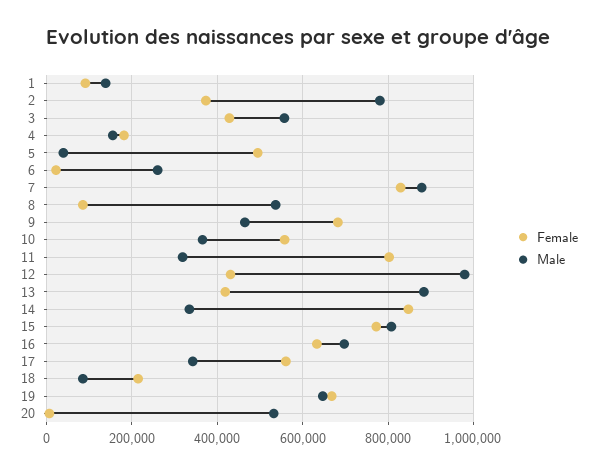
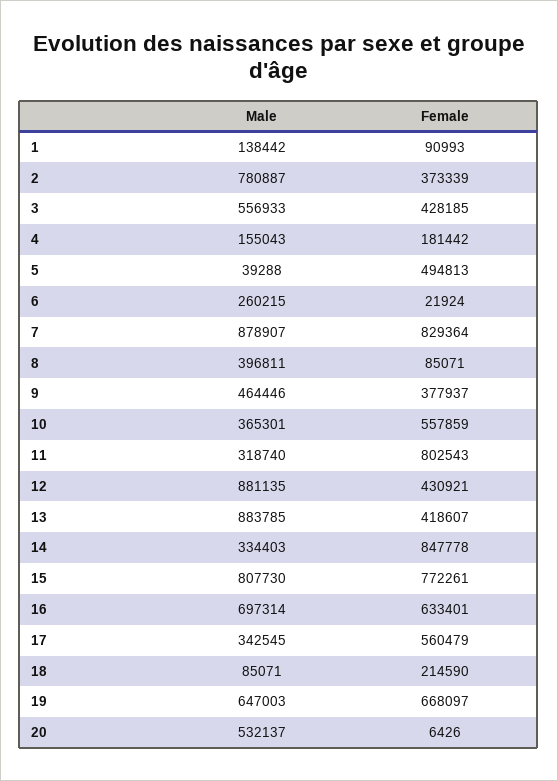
Male, 8: 540000 -> 396811
Female, 9: 680000 -> 377937
Male, 12: 980000 -> 881135

